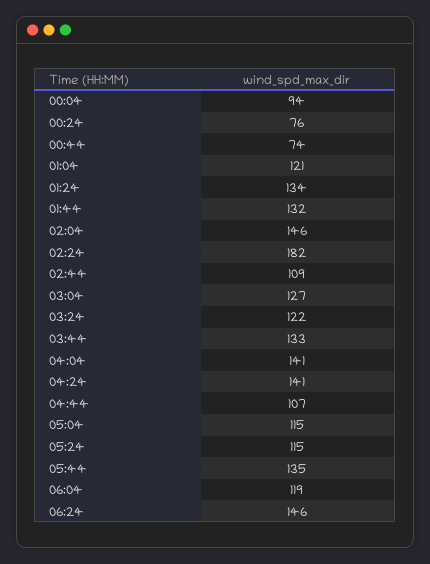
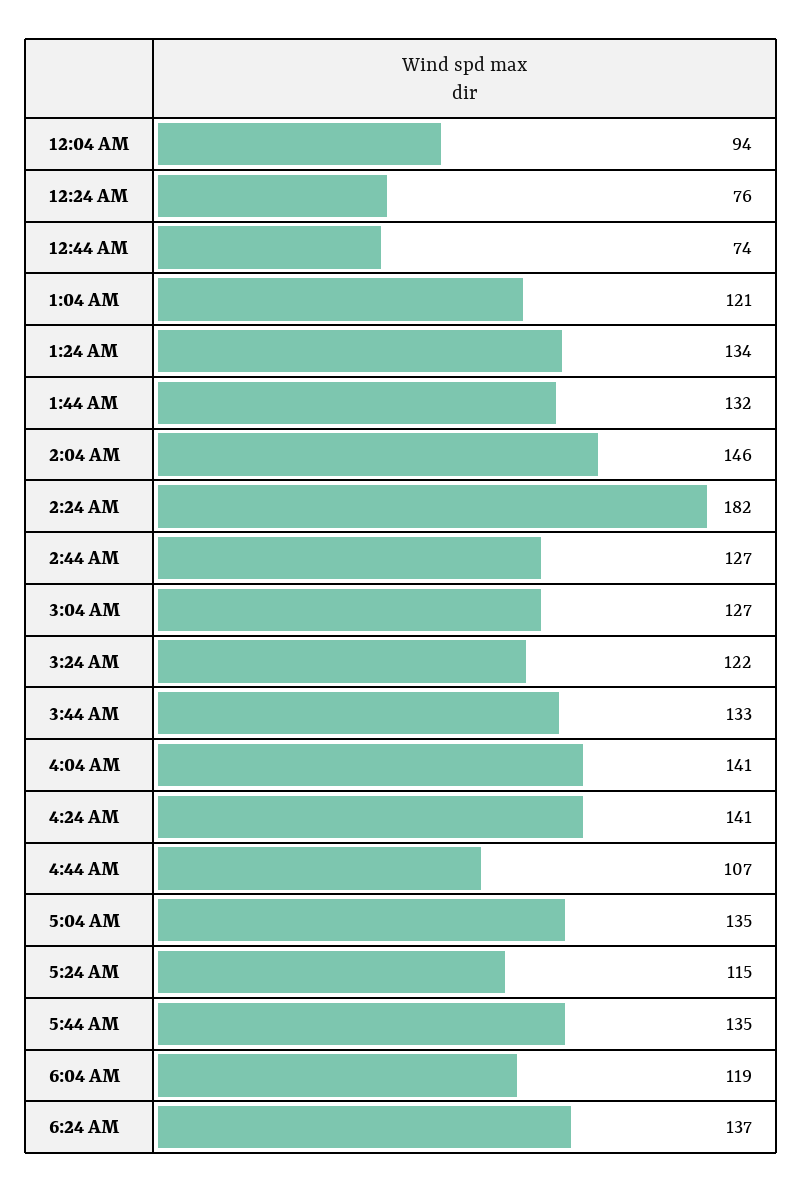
02:44: 109 -> 127
05:04: 115 -> 135
06:24: 146 -> 137

